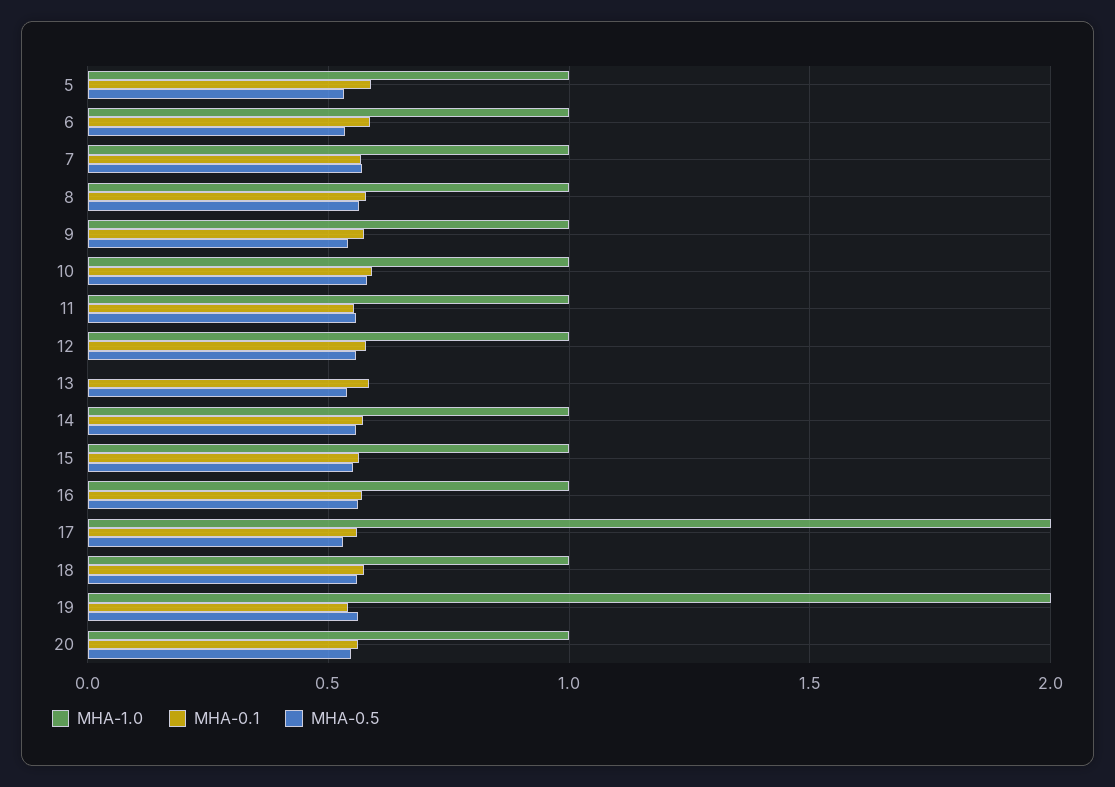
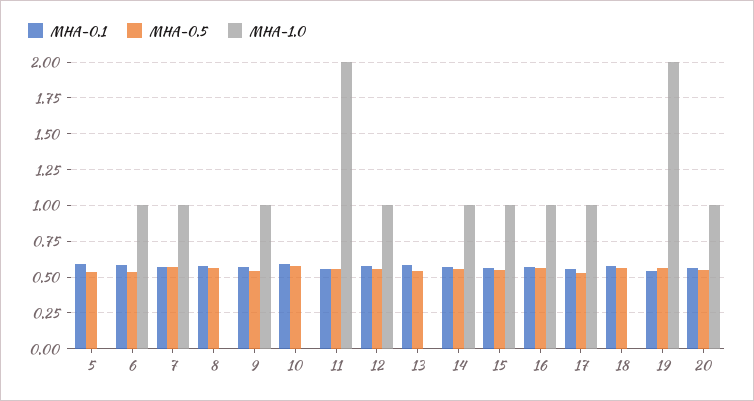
MHA-1.0, 5: 1 -> 0
MHA-1.0, 8: 1 -> 0
MHA-1.0, 10: 1 -> 0
MHA-1.0, 11: 1 -> 2
MHA-1.0, 17: 2 -> 1
MHA-1.0, 18: 1 -> 0

